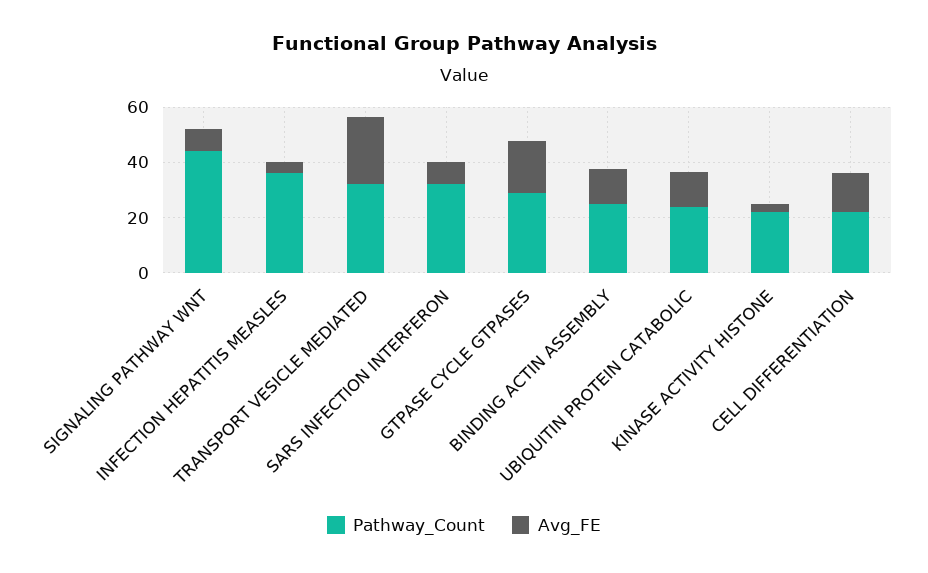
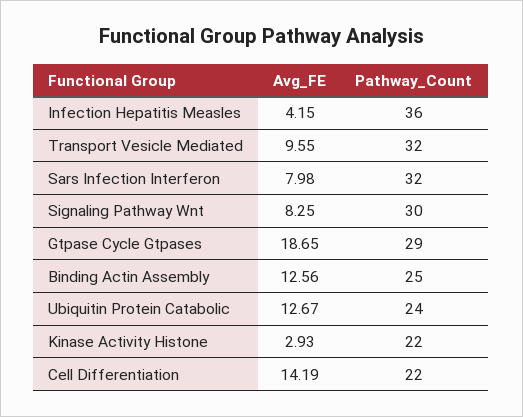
Pathway_Count, SIGNALING PATHWAY WNT: 45 -> 30
Avg_FE, TRANSPORT VESICLE MEDIATED: 25 -> 9.55

